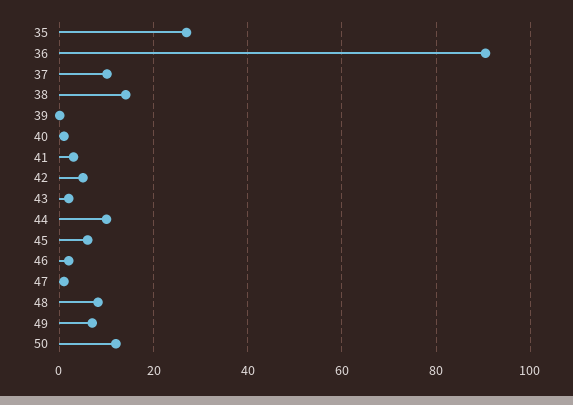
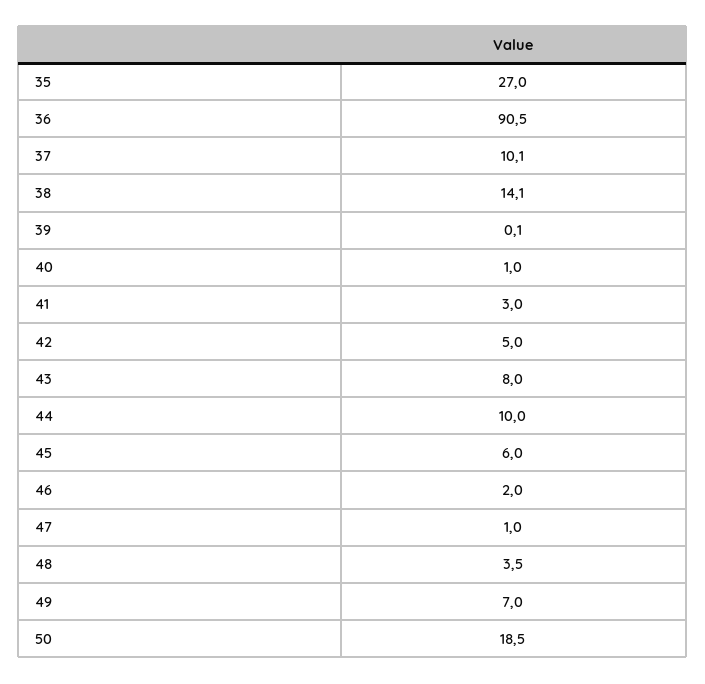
43: 2 -> 8
48: 8 -> 3.5
50: 12 -> 18.5

